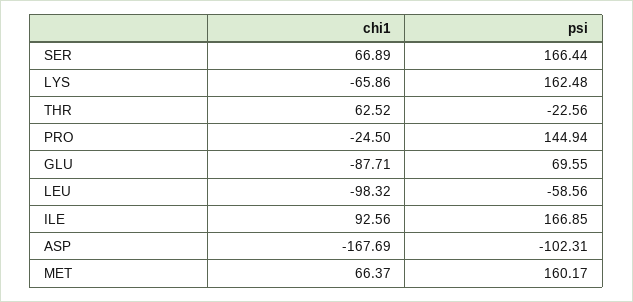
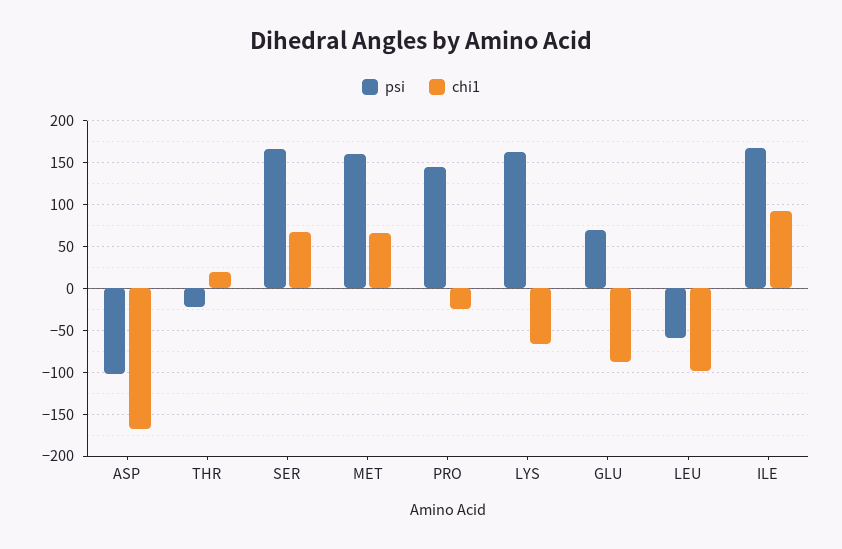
chi1, THR: 62.52 -> 20

